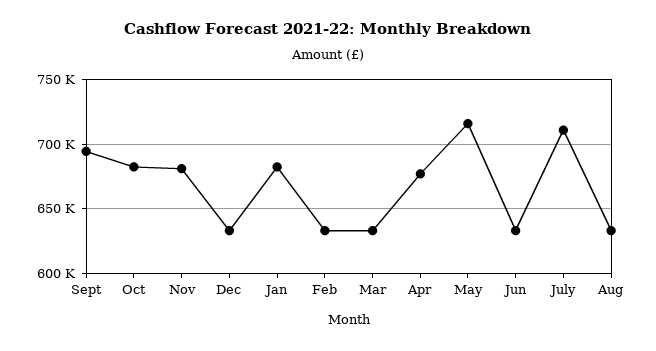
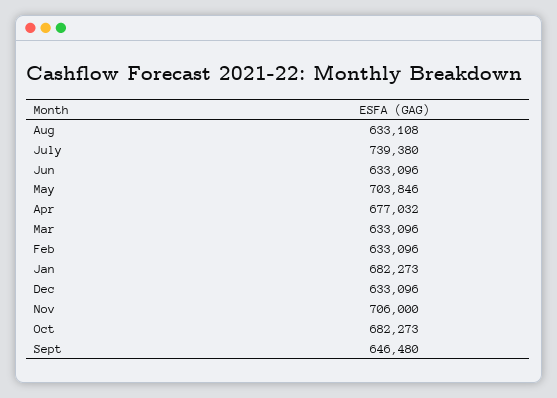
Sept: 695000 -> 646480
Nov: 680000 -> 706000
May: 715000 -> 703846
July: 710000 -> 739380

